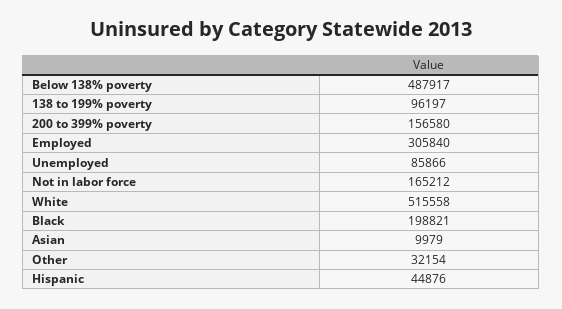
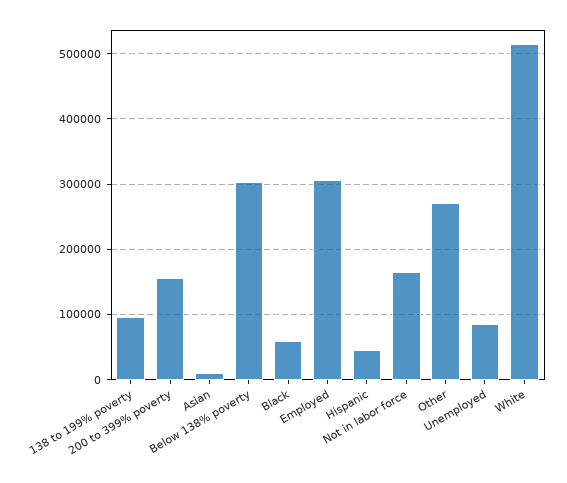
Below 138% poverty: 487917 -> 300000
Black: 198821 -> 60000
Other: 32154 -> 270000

